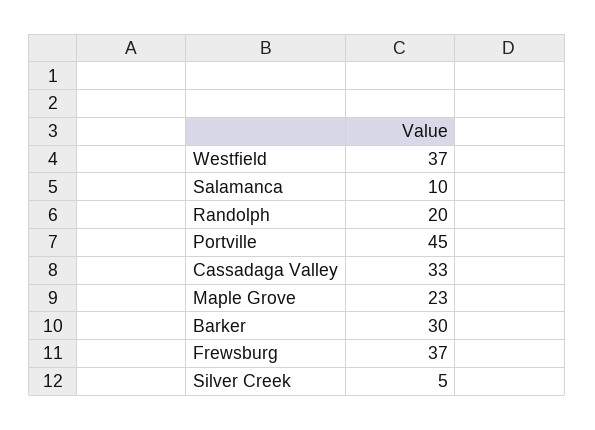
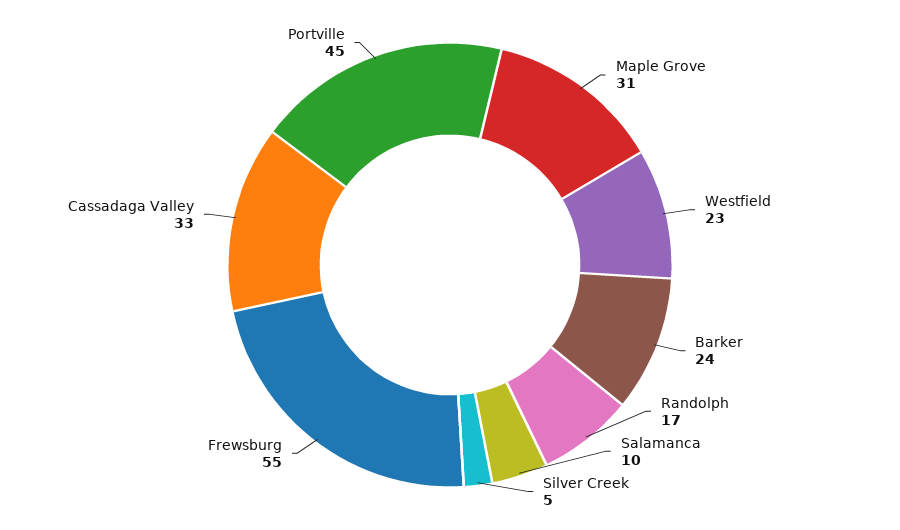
Westfield: 37 -> 23
Randolph: 20 -> 17
Maple Grove: 23 -> 31
Barker: 30 -> 24
Frewsburg: 37 -> 55

